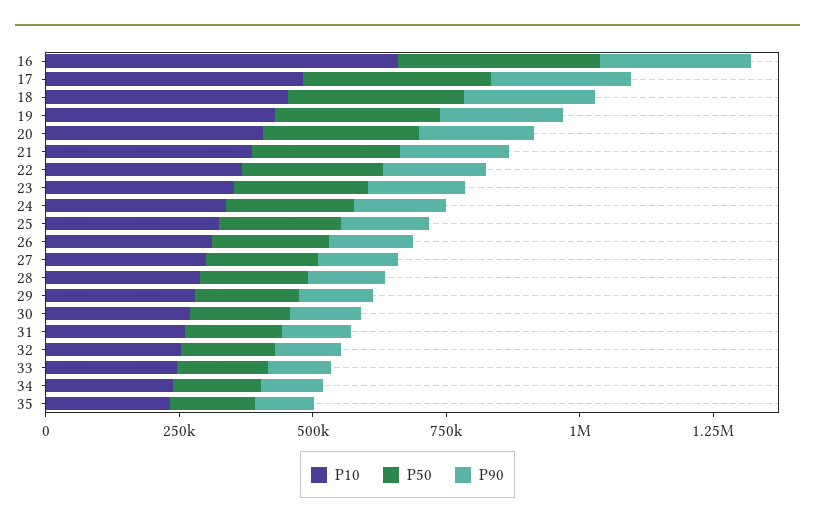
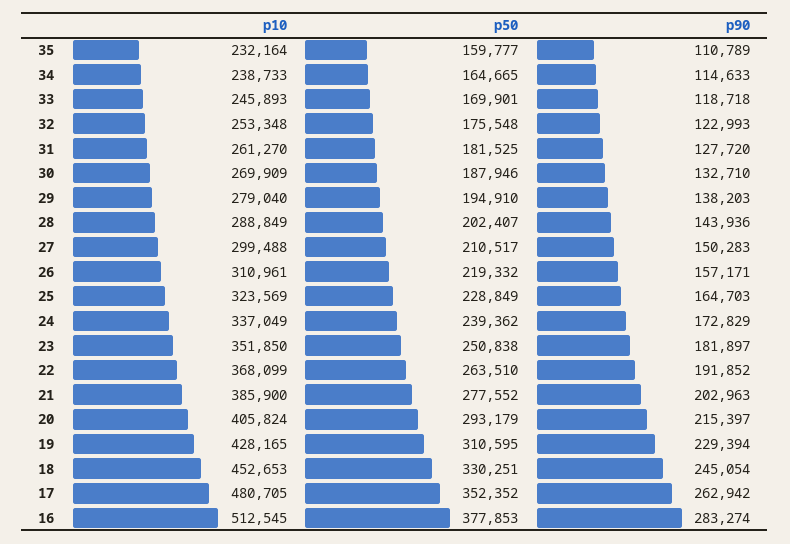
P10, 16: 650000 -> 512545

